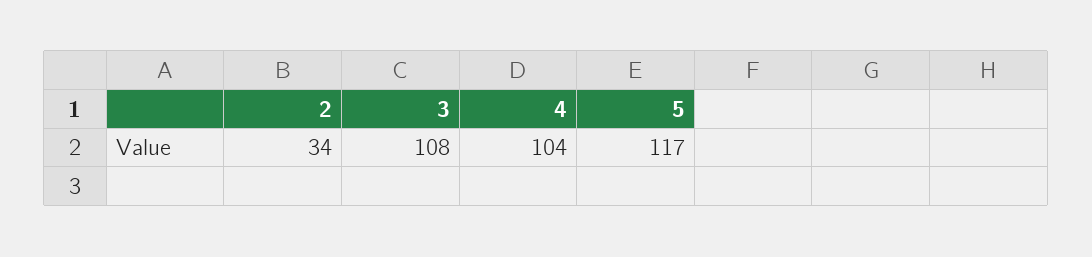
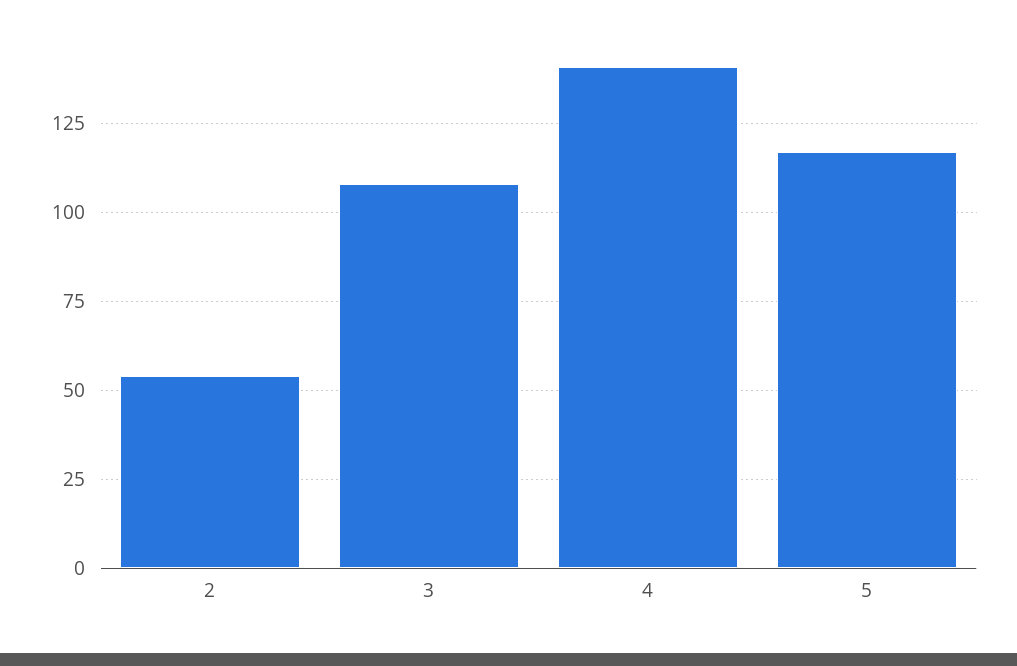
2: 34 -> 55
4: 104 -> 140

